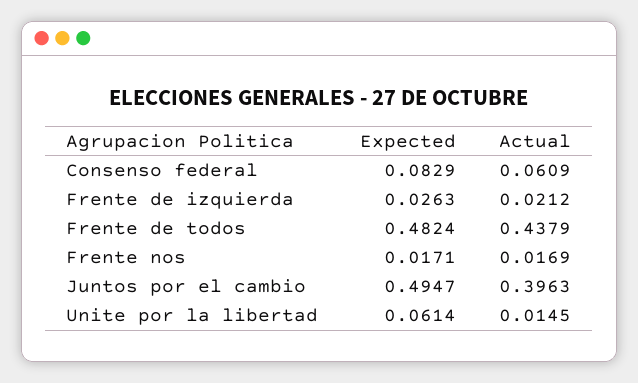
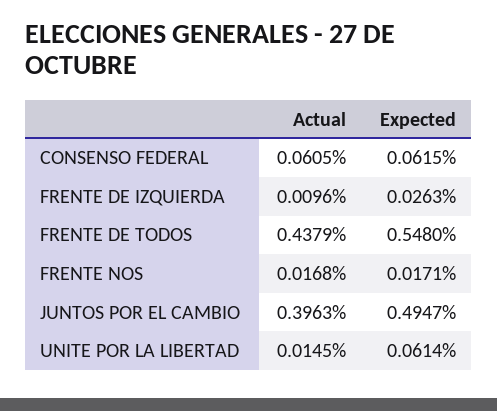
Expected, Consenso federal: 0.0829 -> 0.0615
Actual, Consenso federal: 0.0609 -> 0.0605
Actual, Frente de izquierda: 0.0212 -> 0.0096
Expected, Frente de todos: 0.4824 -> 0.548
Actual, Frente nos: 0.0169 -> 0.0168

